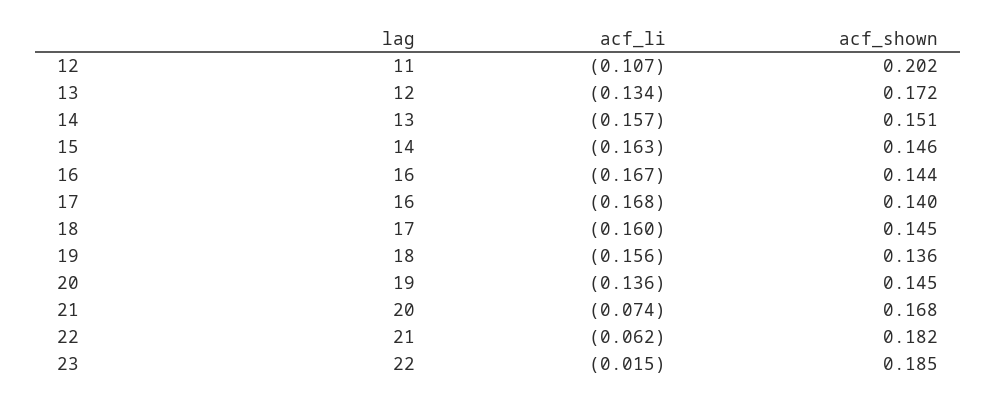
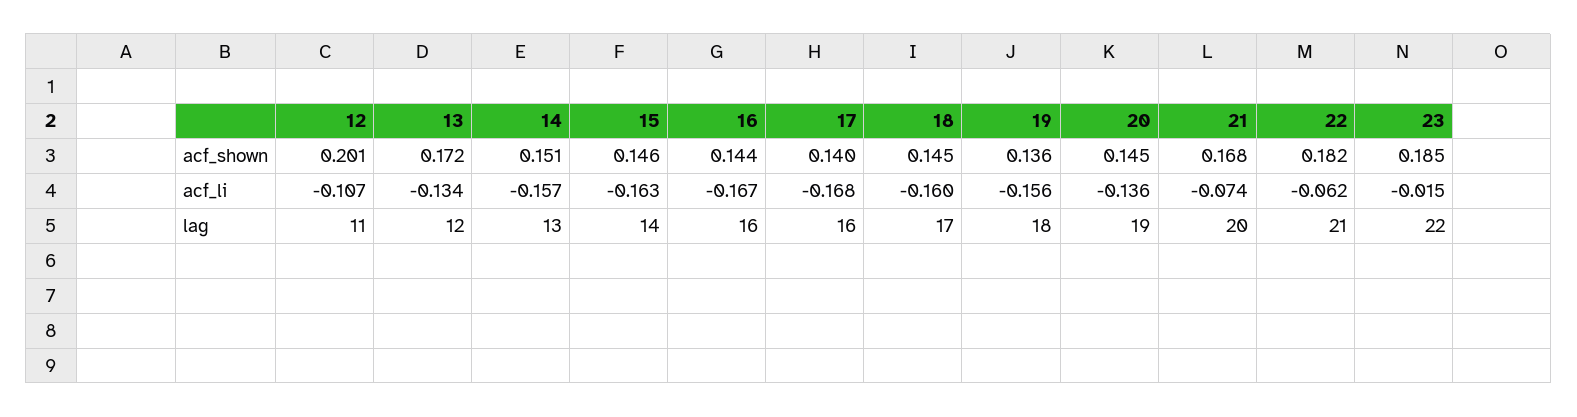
acf_shown, 12: 0.202 -> 0.201

